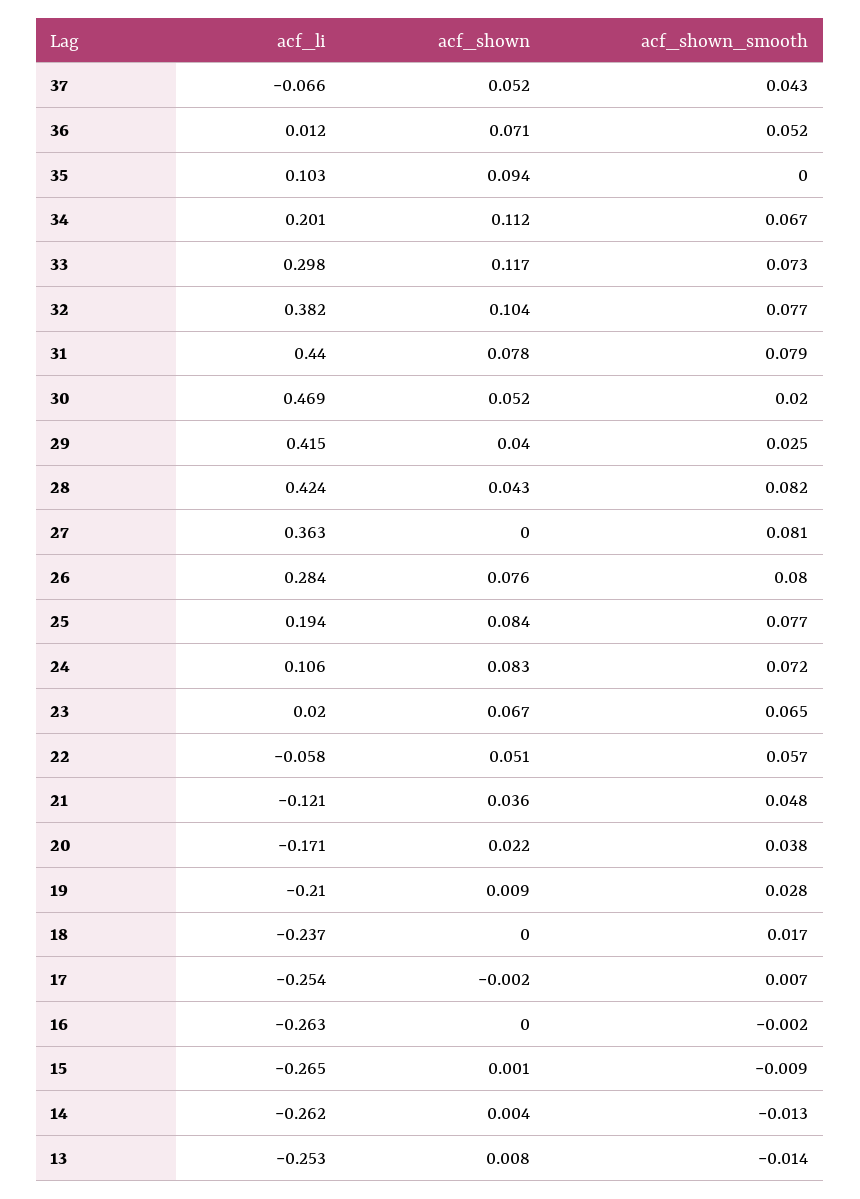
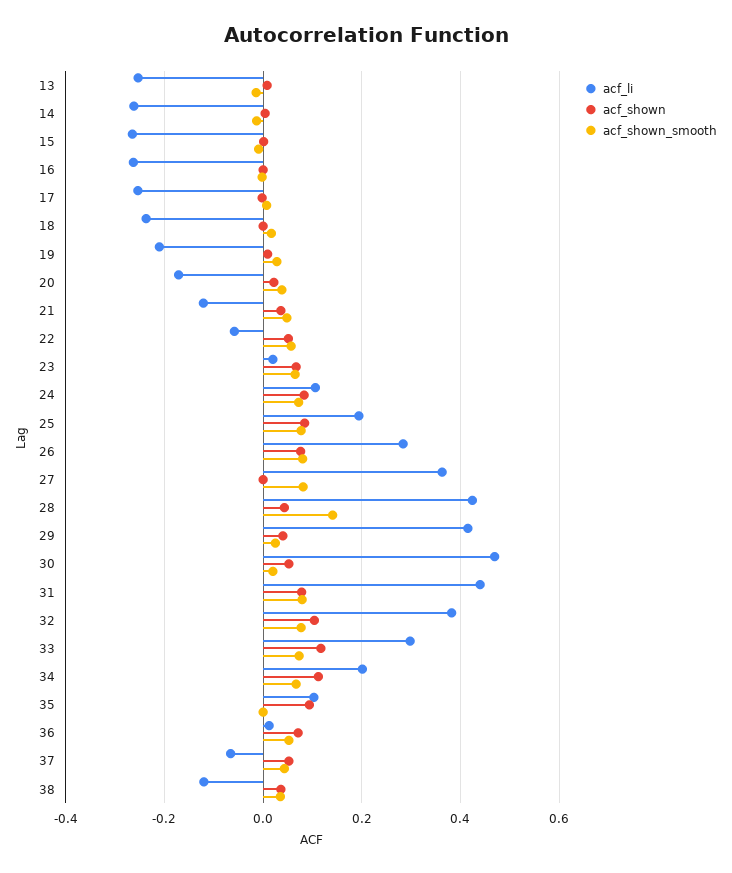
acf_shown_smooth, 28: 0.082 -> 0.14
acf_li, 38: none -> -0.12
acf_shown, 38: none -> 0.04
acf_shown_smooth, 38: none -> 0.04

